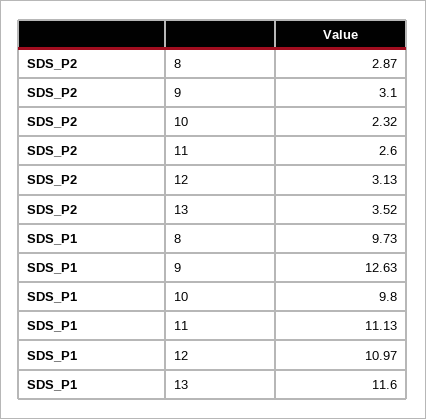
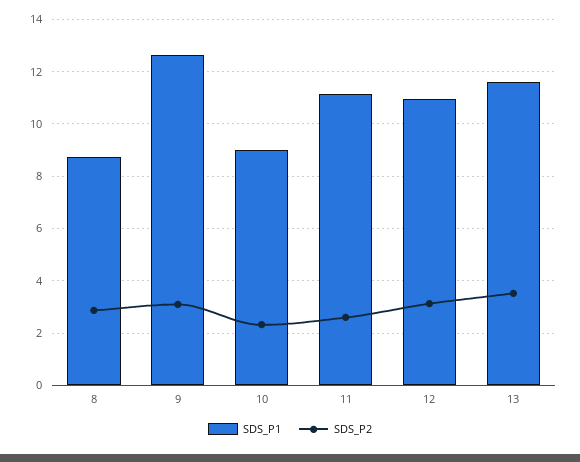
SDS_P1, 8: 9.73 -> 8.75
SDS_P1, 10: 9.8 -> 9

